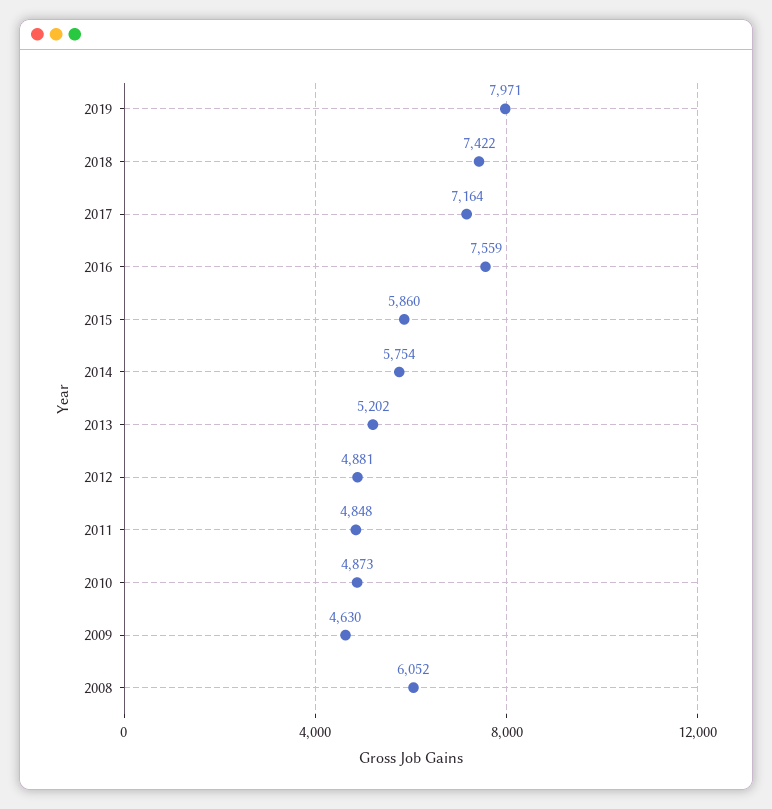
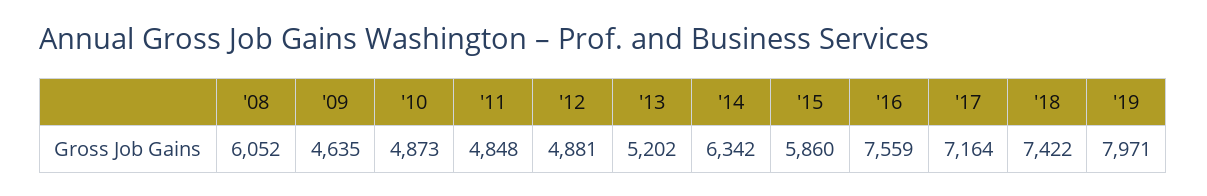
2014: 5754 -> 6342
2009: 4630 -> 4635

